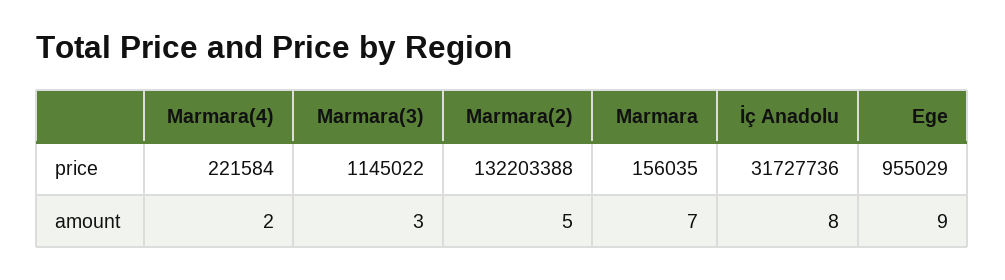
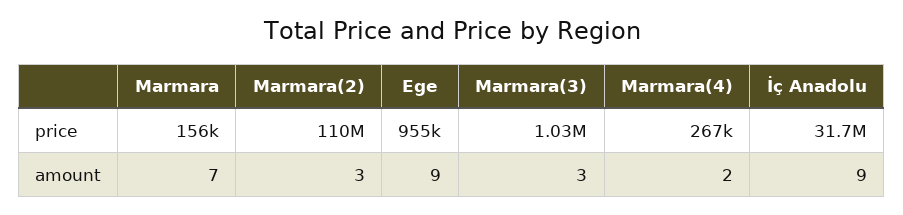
Marmara(4), price: 221584 -> 267000
Marmara(3), price: 1145022 -> 1030000
Marmara(2), price: 132203388 -> 110000000
Marmara(2), amount: 5 -> 3
İç Anadolu, amount: 8 -> 9

